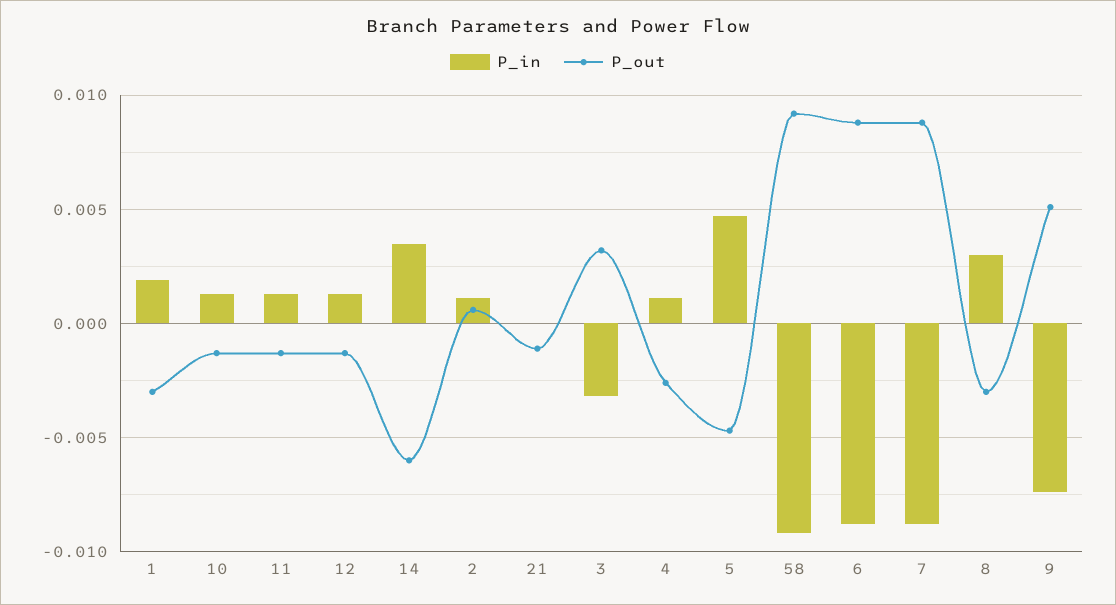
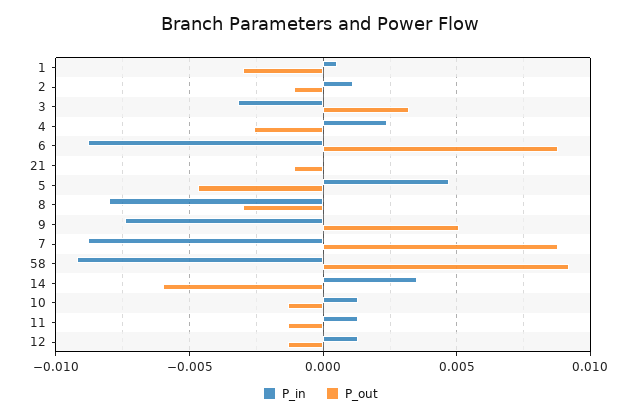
P_in, 1: 0.002 -> 0.0005
P_out, 2: 0.0005 -> -0.001
P_in, 4: 0.001 -> 0.0025
P_in, 8: 0.003 -> -0.008

